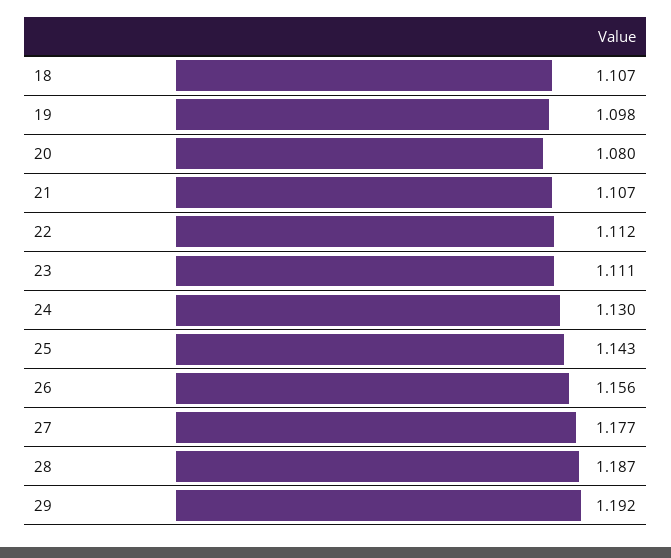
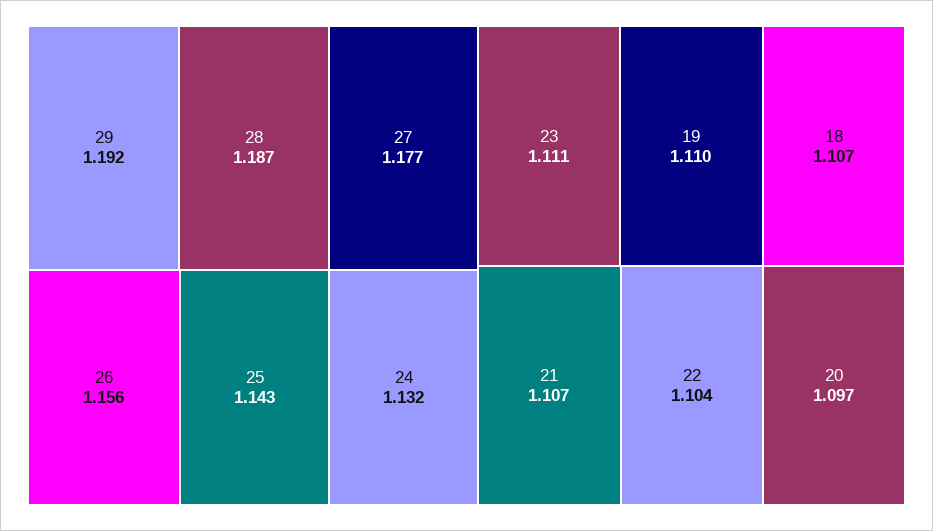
19: 1.098 -> 1.11
20: 1.08 -> 1.097
22: 1.112 -> 1.104
24: 1.13 -> 1.132

